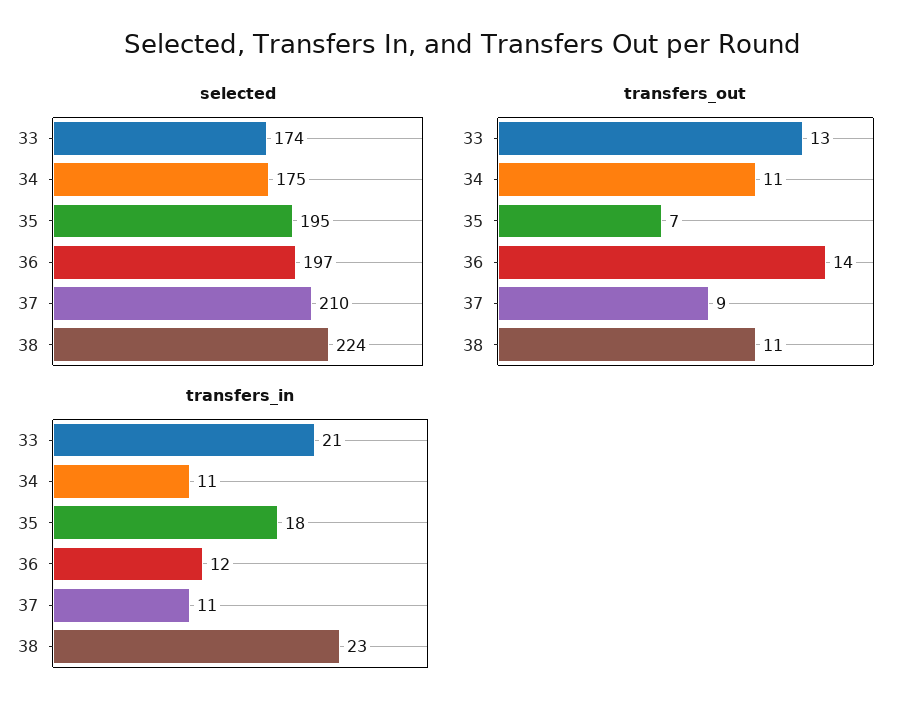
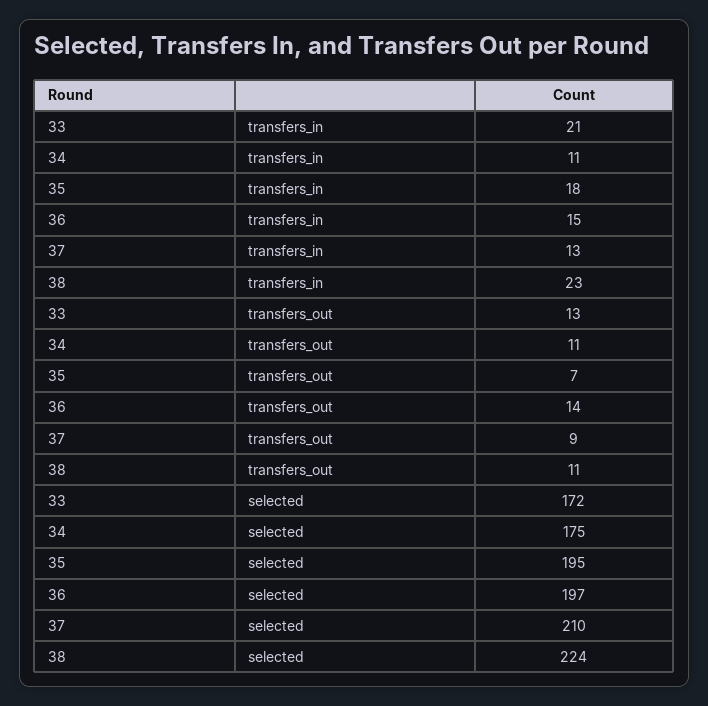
selected, 33: 174 -> 172
transfers_in, 36: 12 -> 15
transfers_in, 37: 11 -> 13

